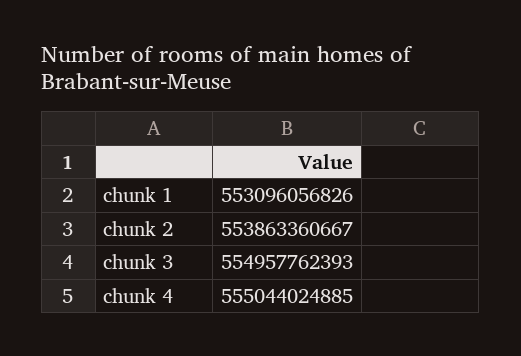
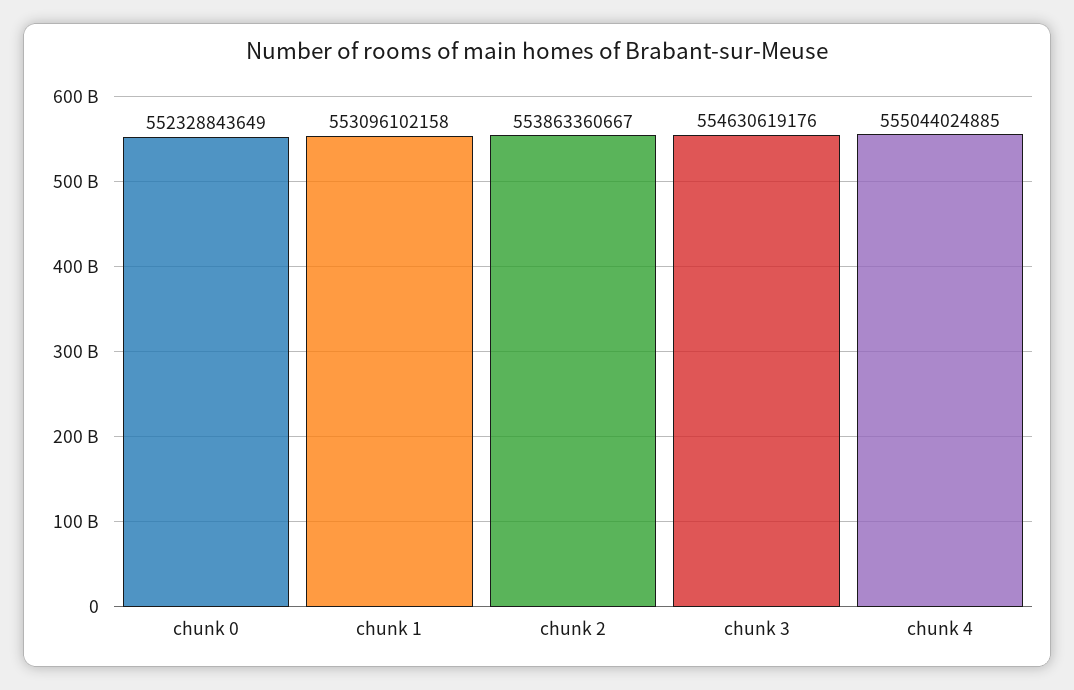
chunk 1: 553096056826 -> 553096102158
chunk 3: 554957762393 -> 554630619176
chunk 0: none -> 552328843649

